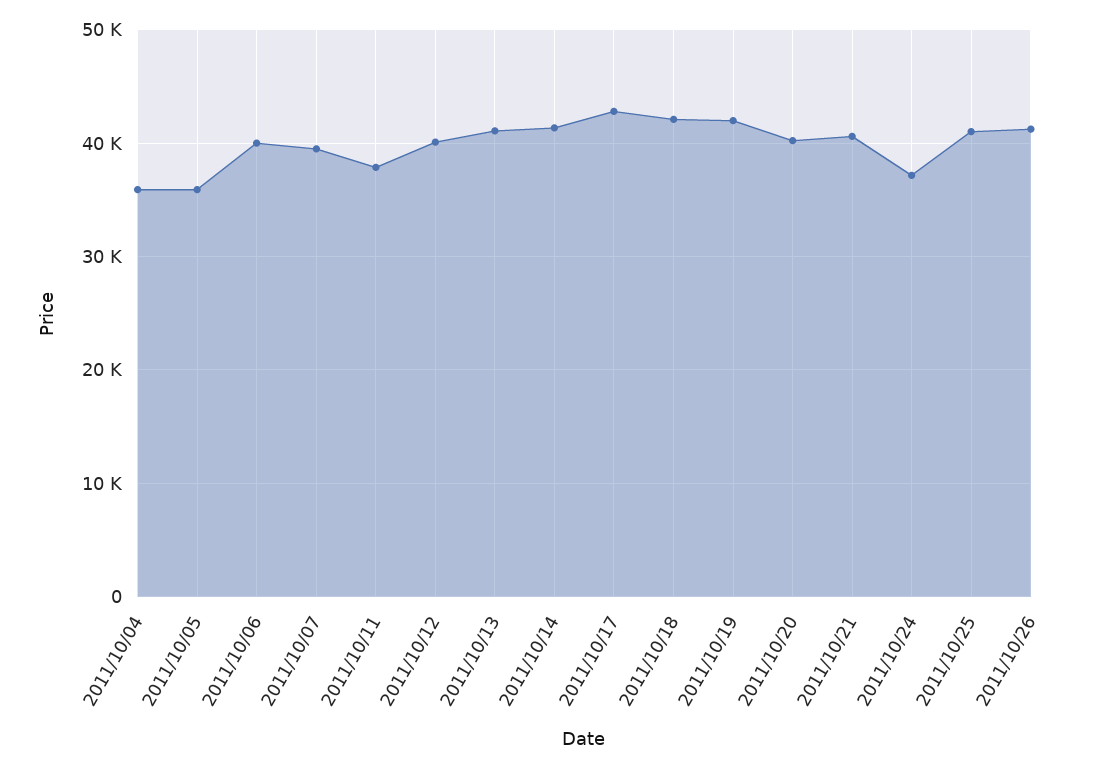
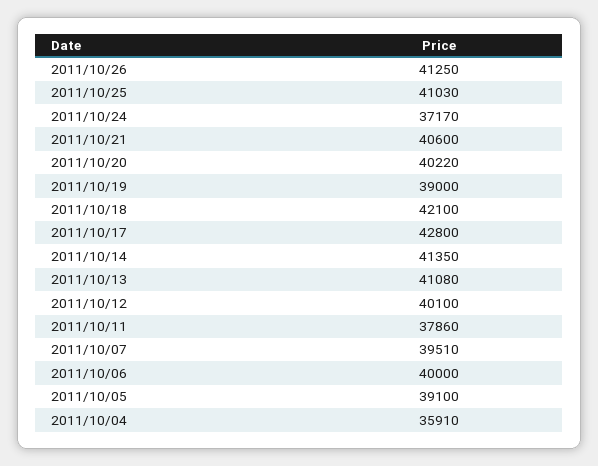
2011/10/05: 36000 -> 39100
2011/10/19: 42000 -> 39000

